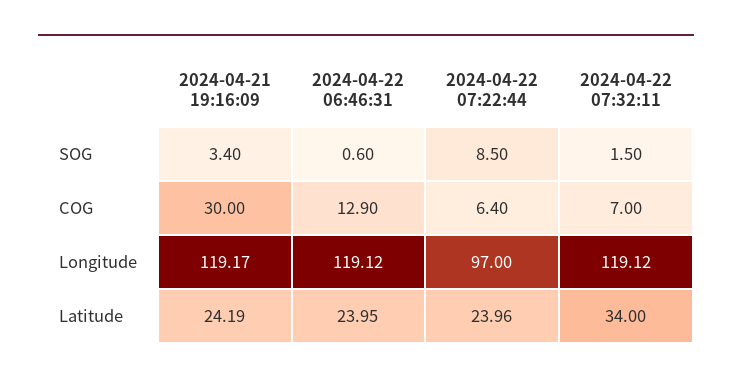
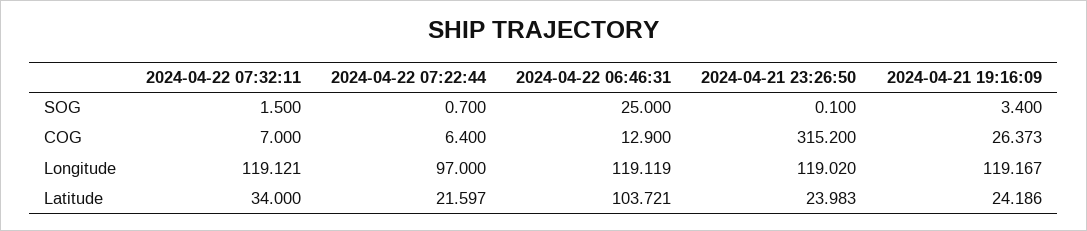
2024-04-22 06:46:31, SOG: 0.6 -> 25
2024-04-22 07:22:44, SOG: 8.5 -> 0.7
2024-04-21 19:16:09, COG: 30 -> 26.373
2024-04-22 06:46:31, Latitude: 23.95 -> 103.721
2024-04-22 07:22:44, Latitude: 23.96 -> 21.597
2024-04-21 23:26:50, SOG: none -> 0.1
2024-04-21 23:26:50, COG: none -> 315.2
2024-04-21 23:26:50, Longitude: none -> 119.02
2024-04-21 23:26:50, Latitude: none -> 23.983

